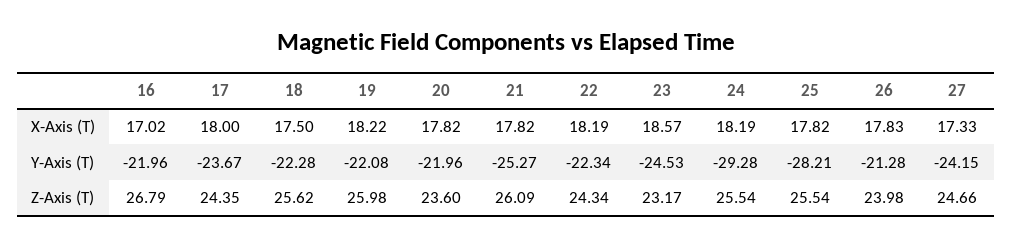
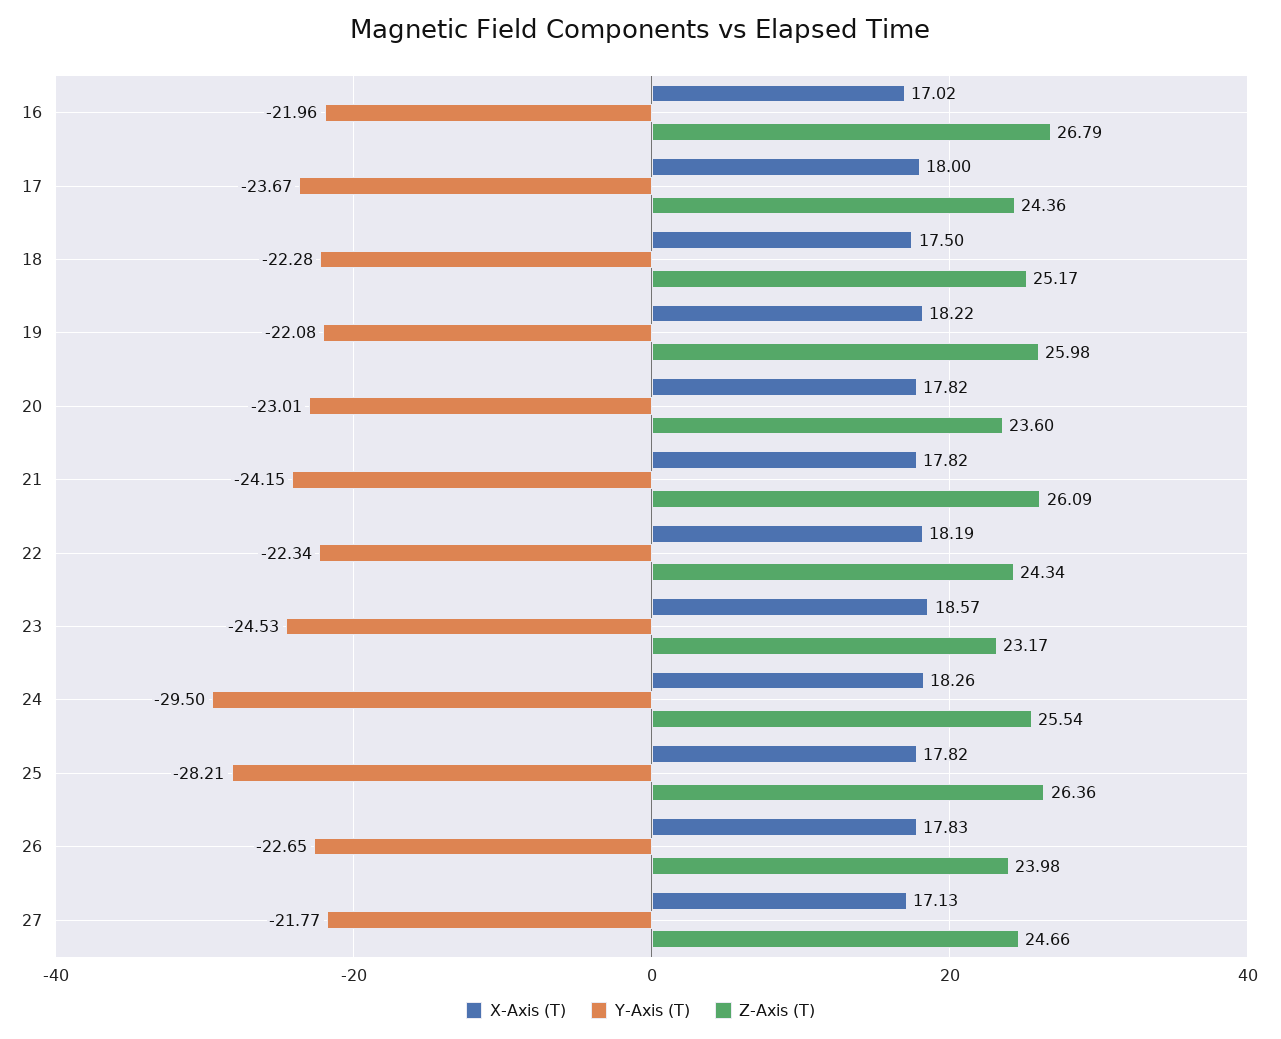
X-Axis (T), 24: 18.19 -> 18.26
X-Axis (T), 27: 17.33 -> 17.13
Y-Axis (T), 20: -21.96 -> -23.01
Y-Axis (T), 21: -25.27 -> -24.15
Y-Axis (T), 24: -29.28 -> -29.5
Y-Axis (T), 26: -21.28 -> -22.65
Y-Axis (T), 27: -24.15 -> -21.77
Z-Axis (T), 17: 24.35 -> 24.36
Z-Axis (T), 18: 25.62 -> 25.17
Z-Axis (T), 25: 25.54 -> 26.36

